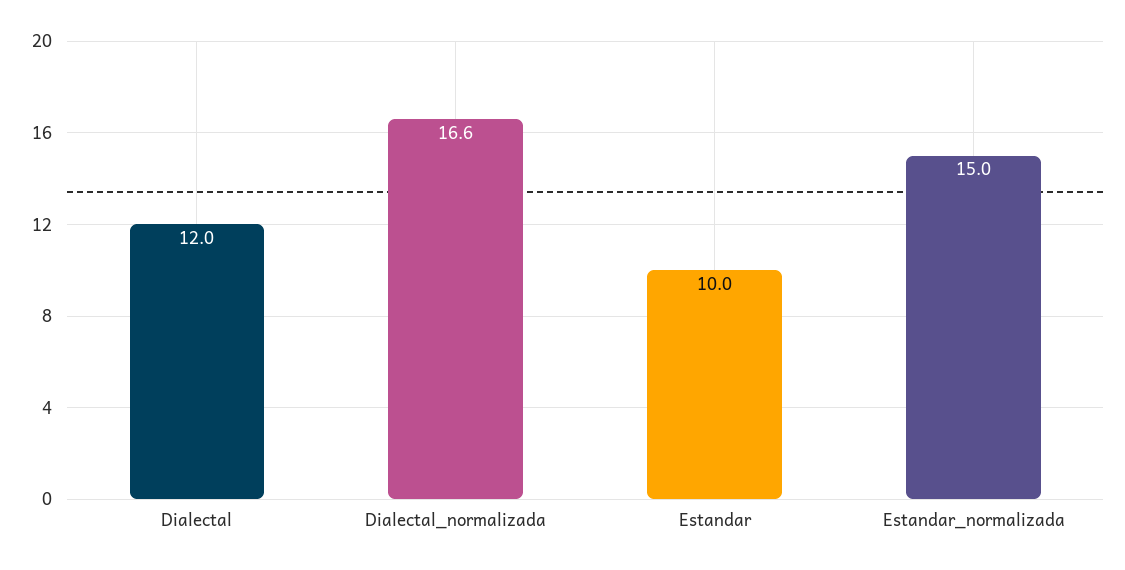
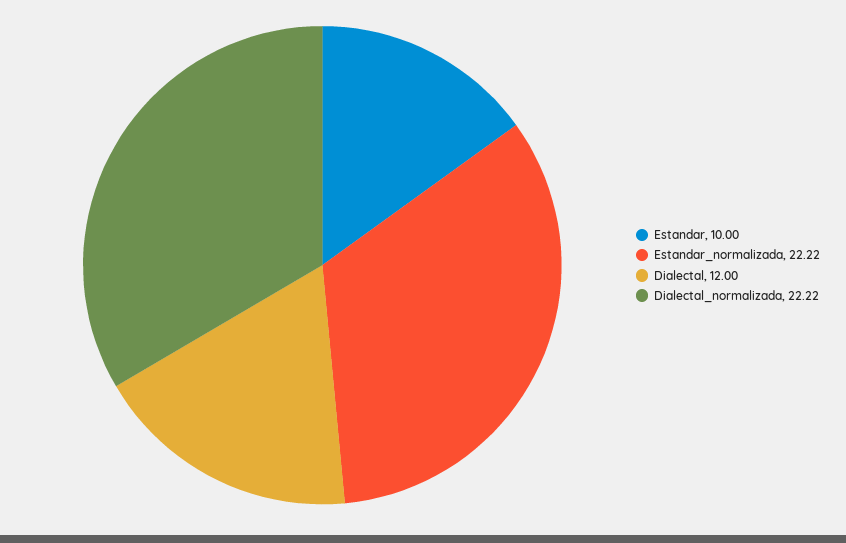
Dialectal_normalizada: 16.6 -> 22.22
Estandar_normalizada: 15 -> 22.22

